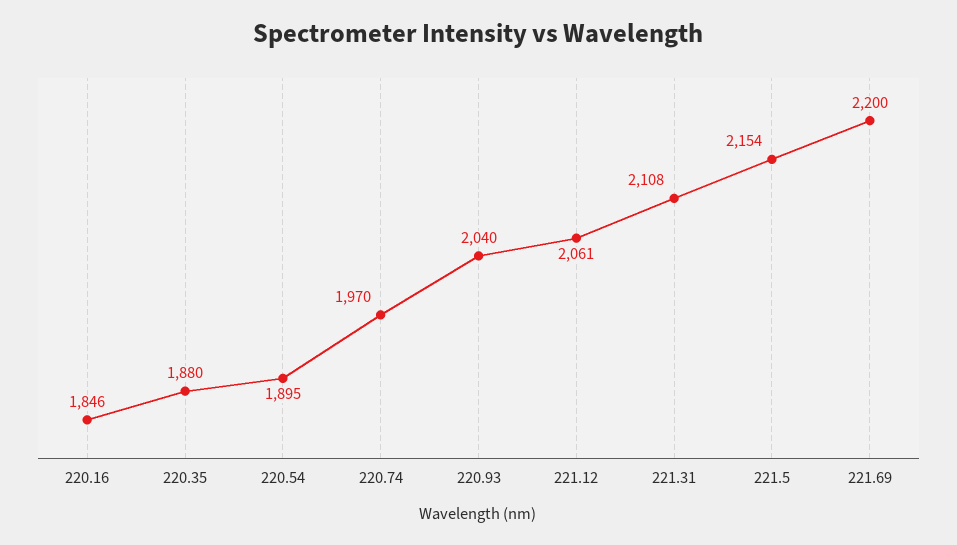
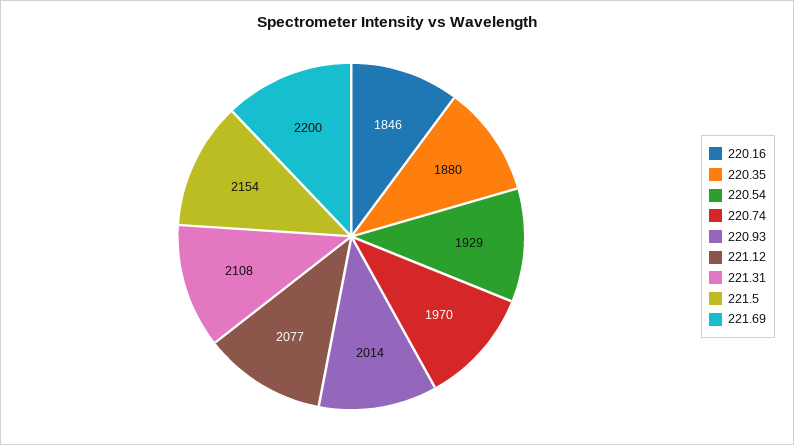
220.54: 1895 -> 1929
220.93: 2040 -> 2014
221.12: 2061 -> 2077

